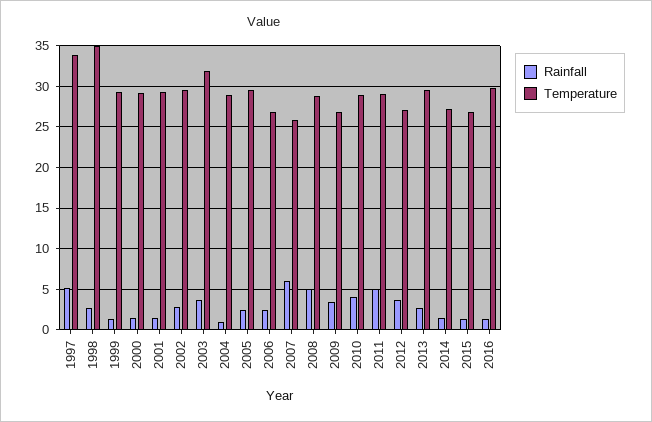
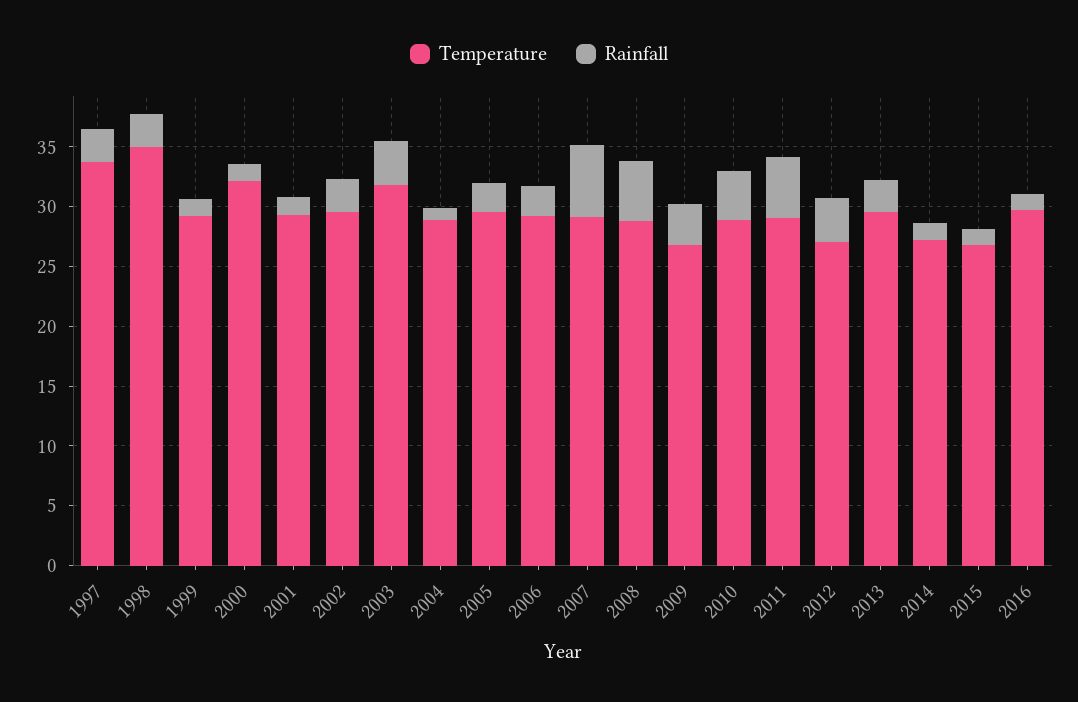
Rainfall, 1997: 5 -> 3
Temperature, 2000: 29 -> 32
Temperature, 2006: 27 -> 29
Temperature, 2007: 26 -> 29

